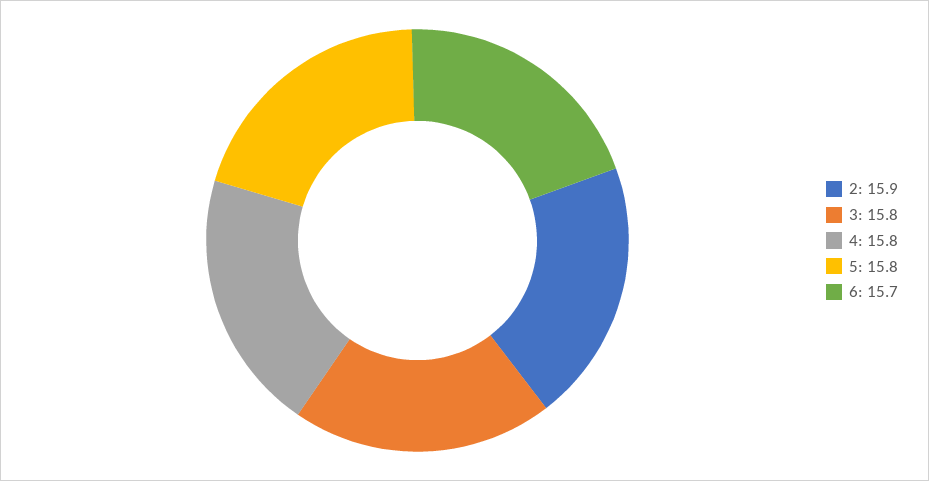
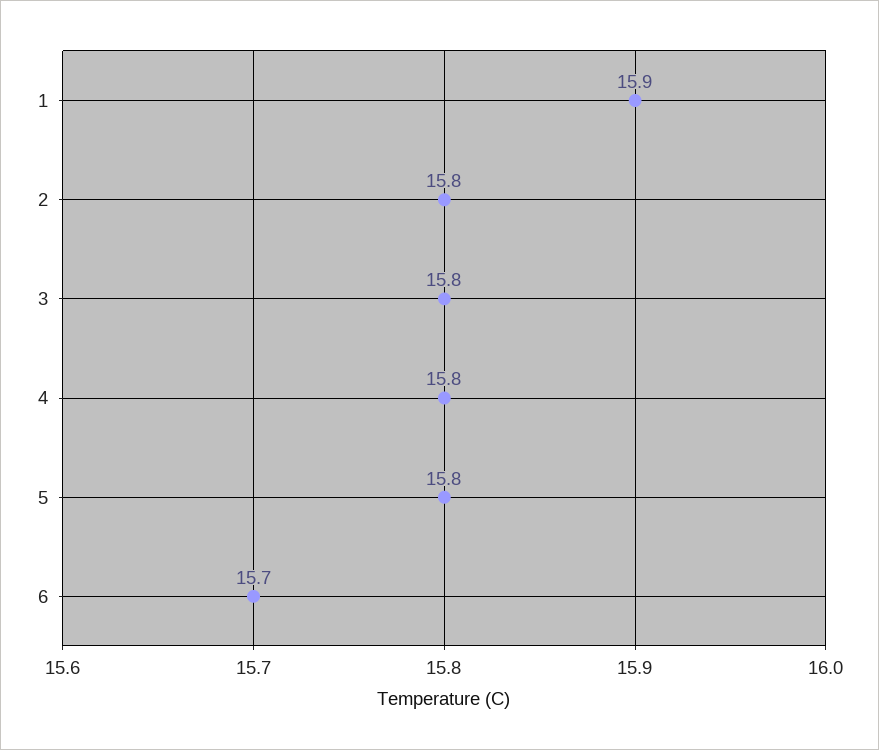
2: 15.9 -> 15.8
1: none -> 15.9

